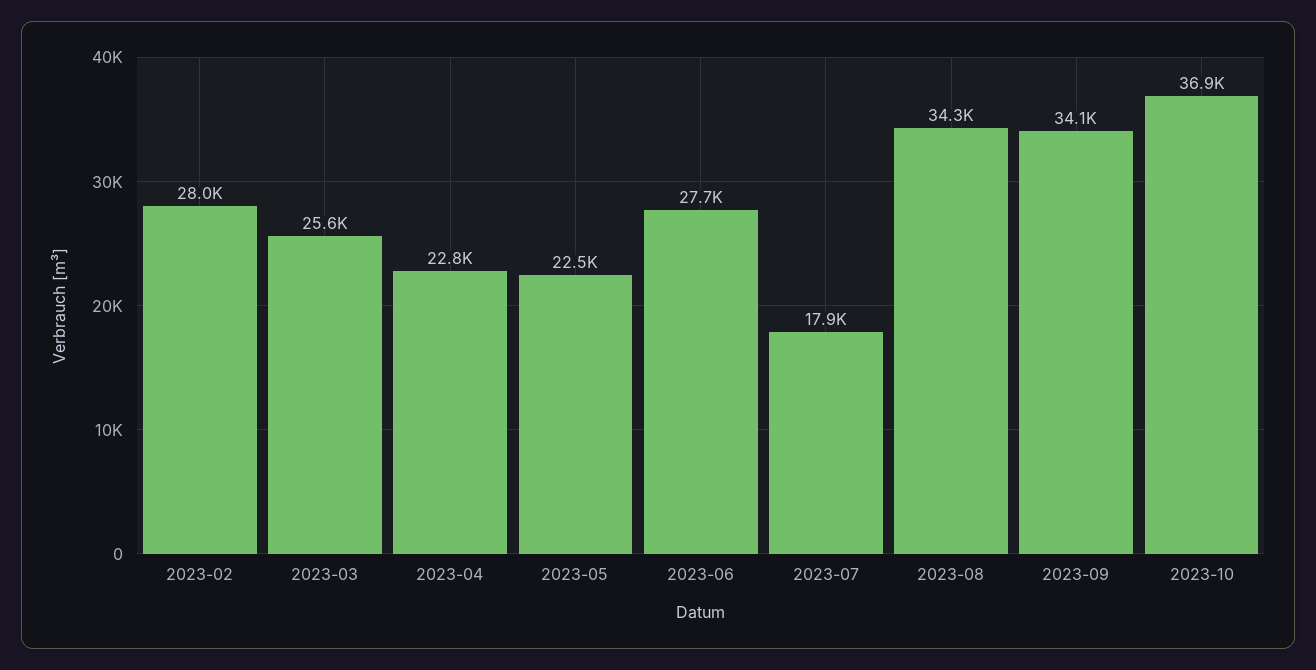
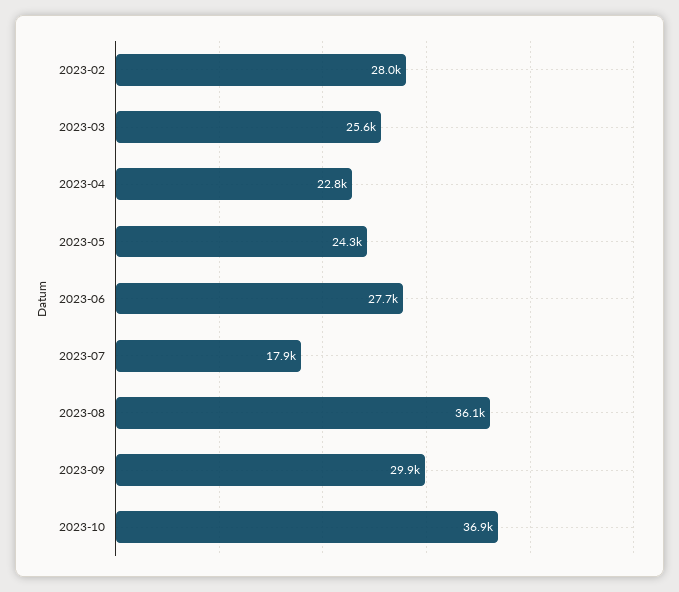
2023-05: 22500 -> 24300
2023-08: 34300 -> 36100
2023-09: 34100 -> 29900

